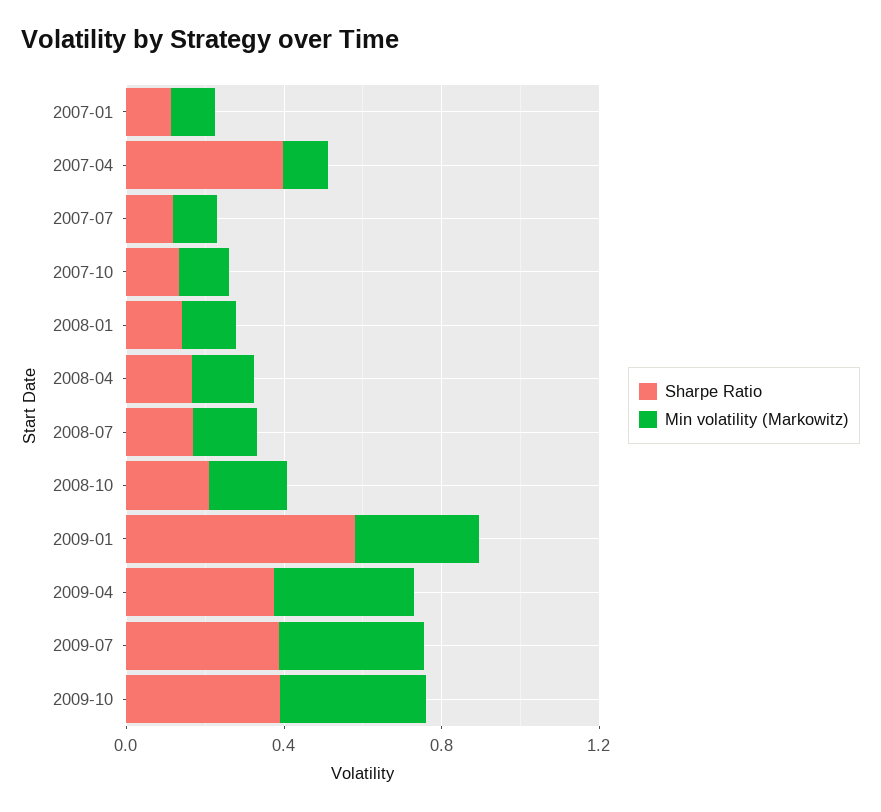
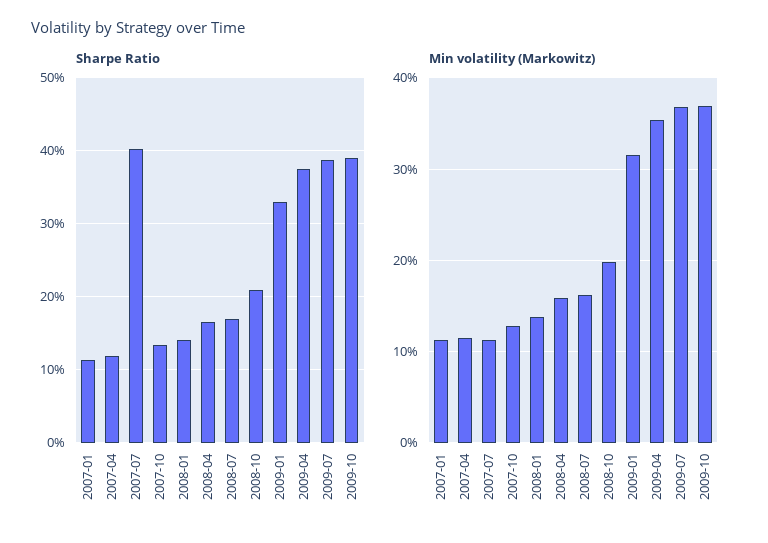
Sharpe Ratio, 2007-04: 0.4 -> 0.12
Sharpe Ratio, 2007-07: 0.1 -> 0.4
Sharpe Ratio, 2009-01: 0.6 -> 0.33

